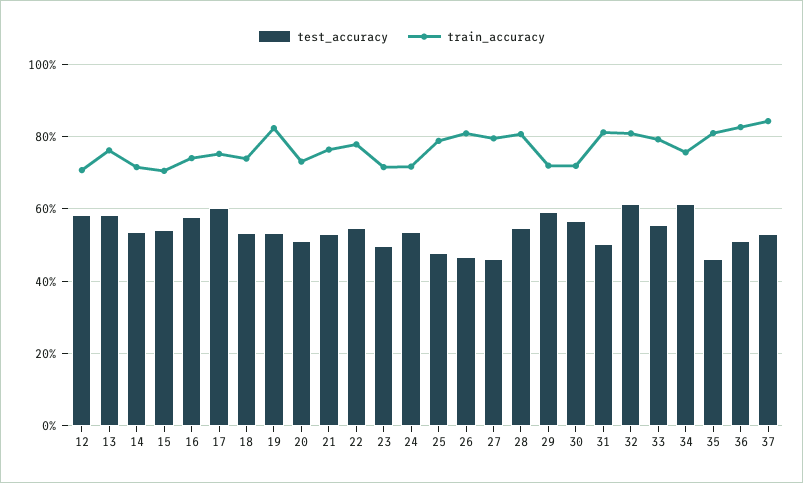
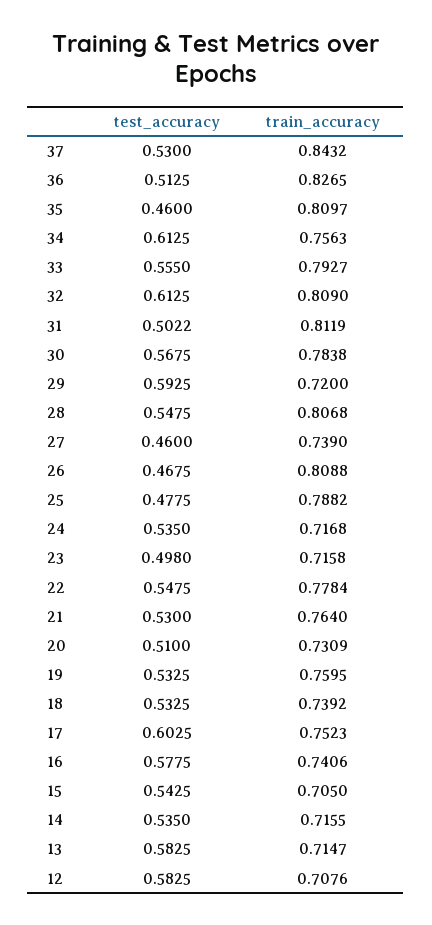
train_accuracy, 13: 0.76 -> 0.7147
train_accuracy, 19: 0.82 -> 0.7595
train_accuracy, 27: 0.8 -> 0.739
train_accuracy, 30: 0.72 -> 0.7838

